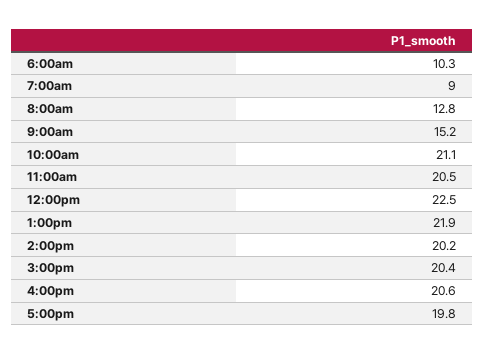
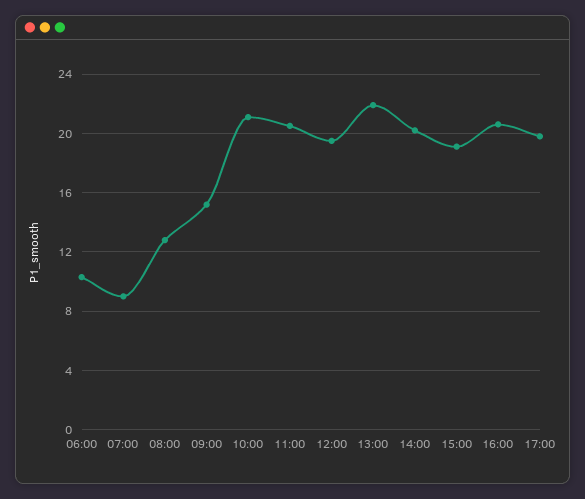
12:00pm: 22.5 -> 19.5
3:00pm: 20.4 -> 19

